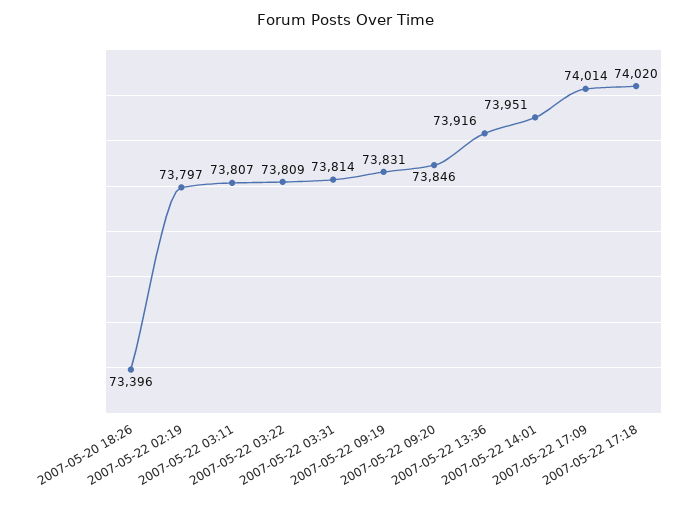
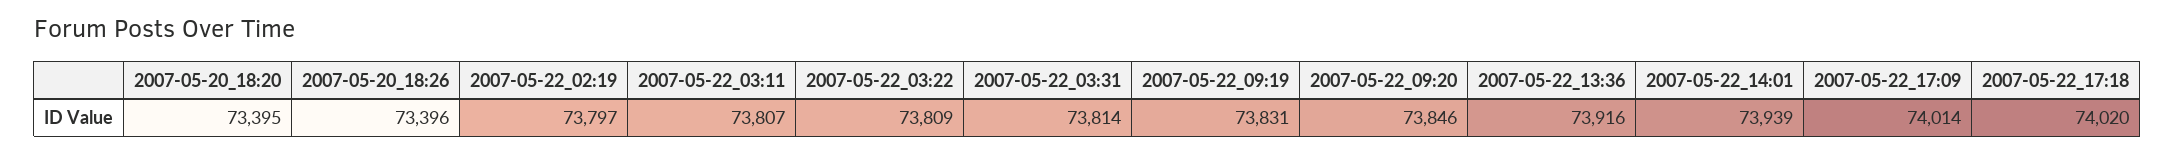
2007-05-22 14:01: 73951 -> 73939
2007-05-20_18:20: none -> 73395

